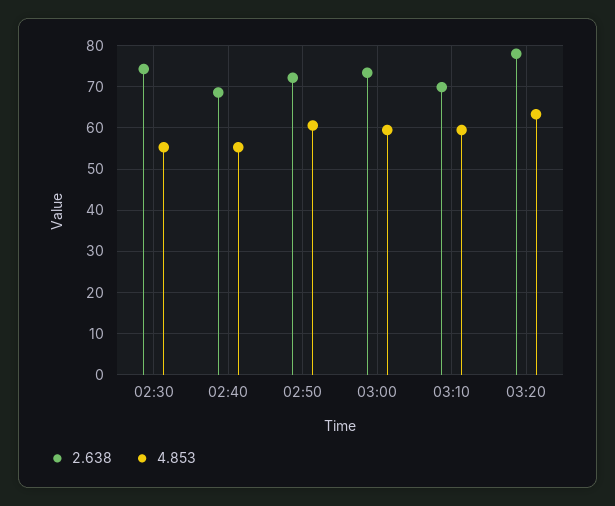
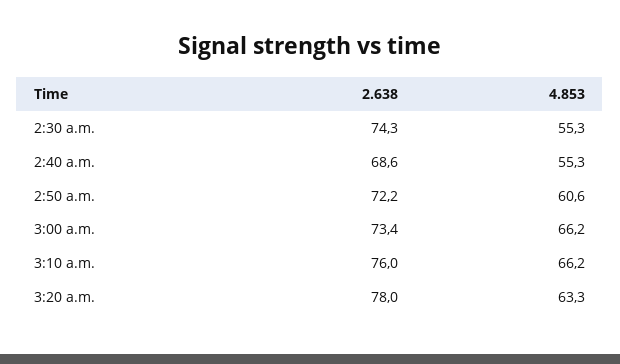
4.853, 03:00: 60 -> 66.2
2.638, 03:10: 70 -> 76
4.853, 03:10: 60 -> 66.2

